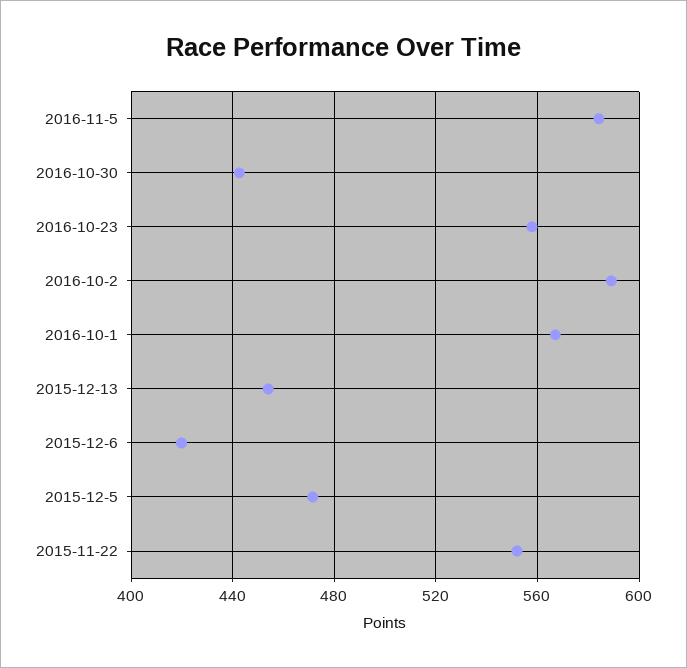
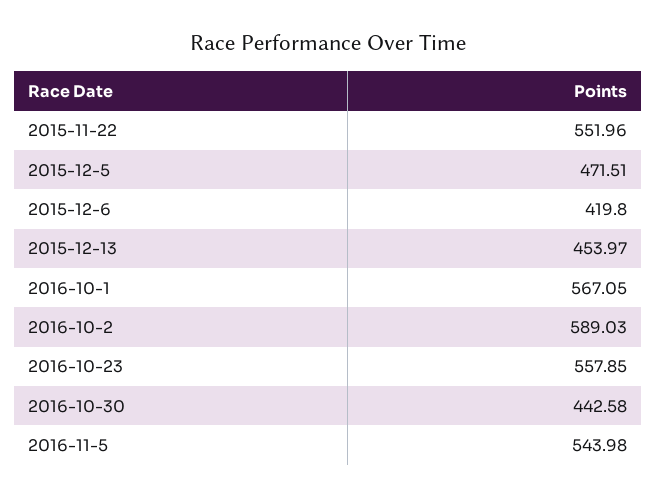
2016-11-5: 585 -> 543.98

